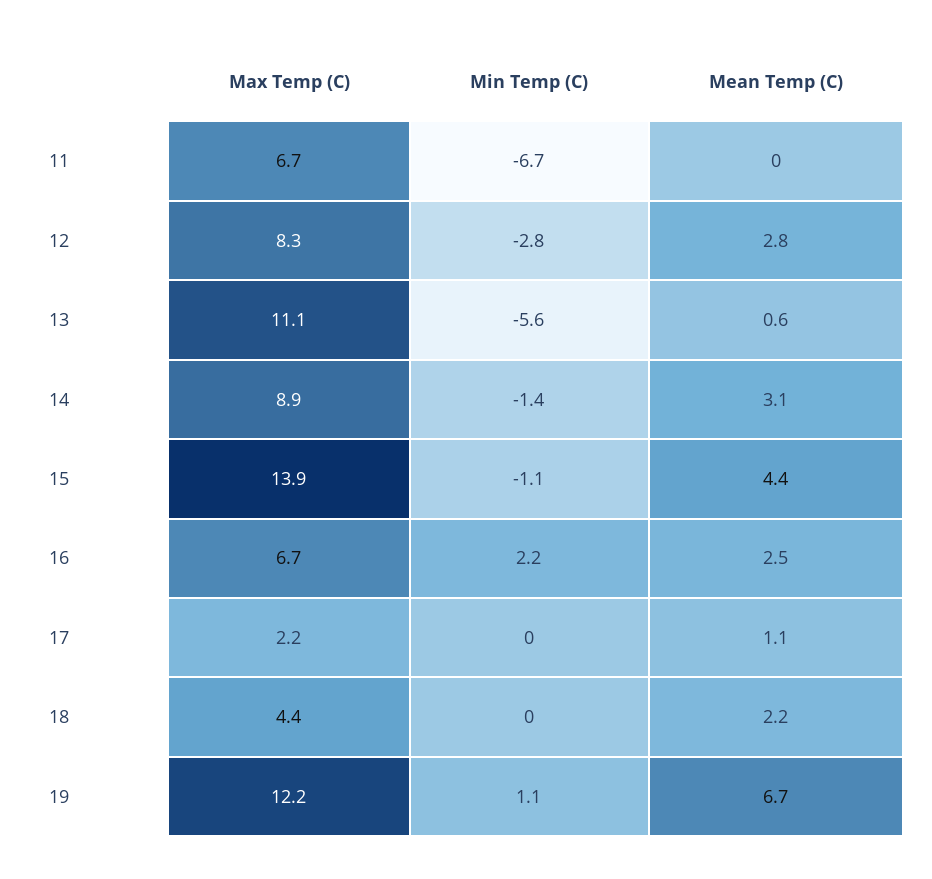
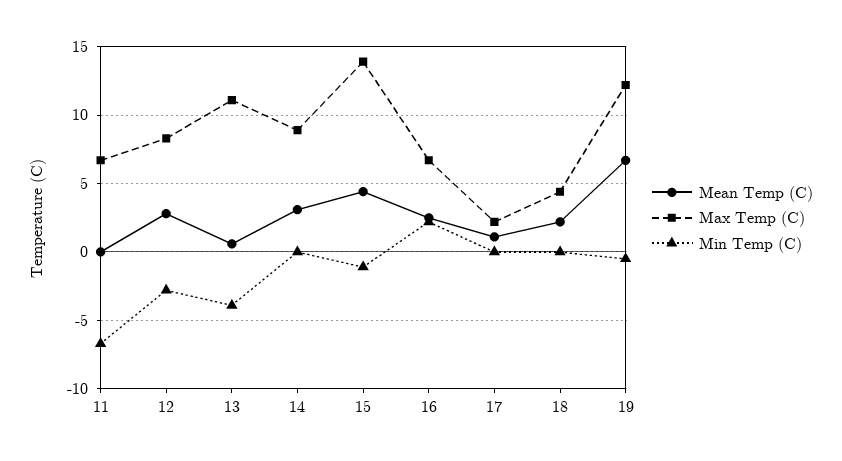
Min Temp (C), 13: -5.6 -> -4
Min Temp (C), 14: -1.4 -> 0
Min Temp (C), 19: 1.1 -> -0.5

